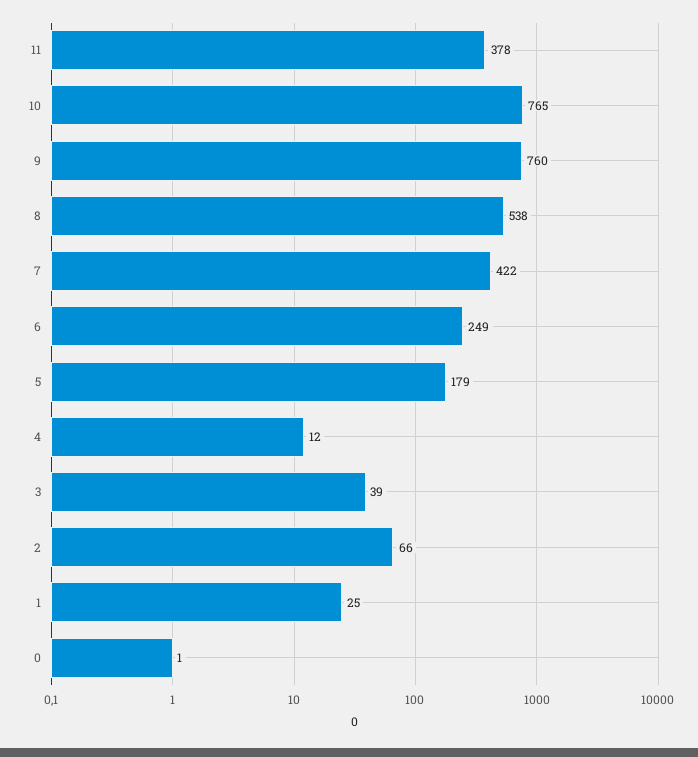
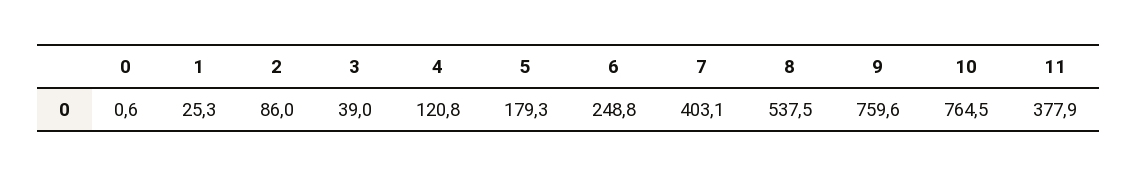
7: 422 -> 403.1
4: 12 -> 120.8
2: 66 -> 86

